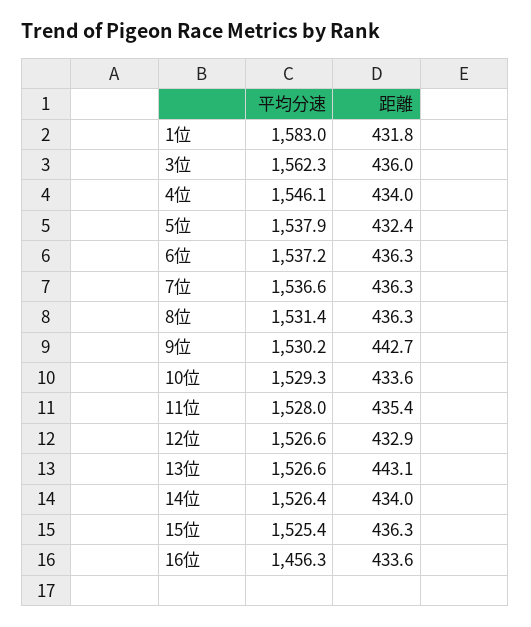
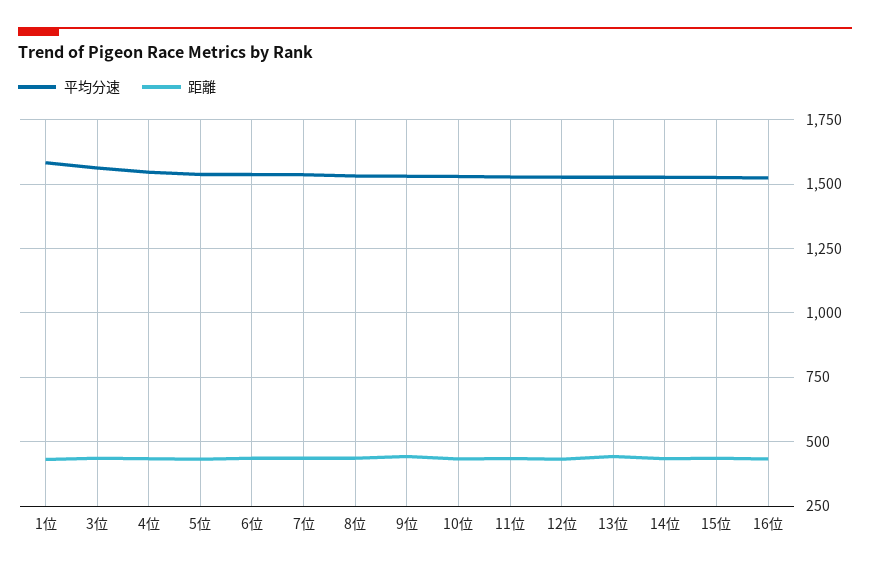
平均分速, 16位: 1456.3 -> 1525

